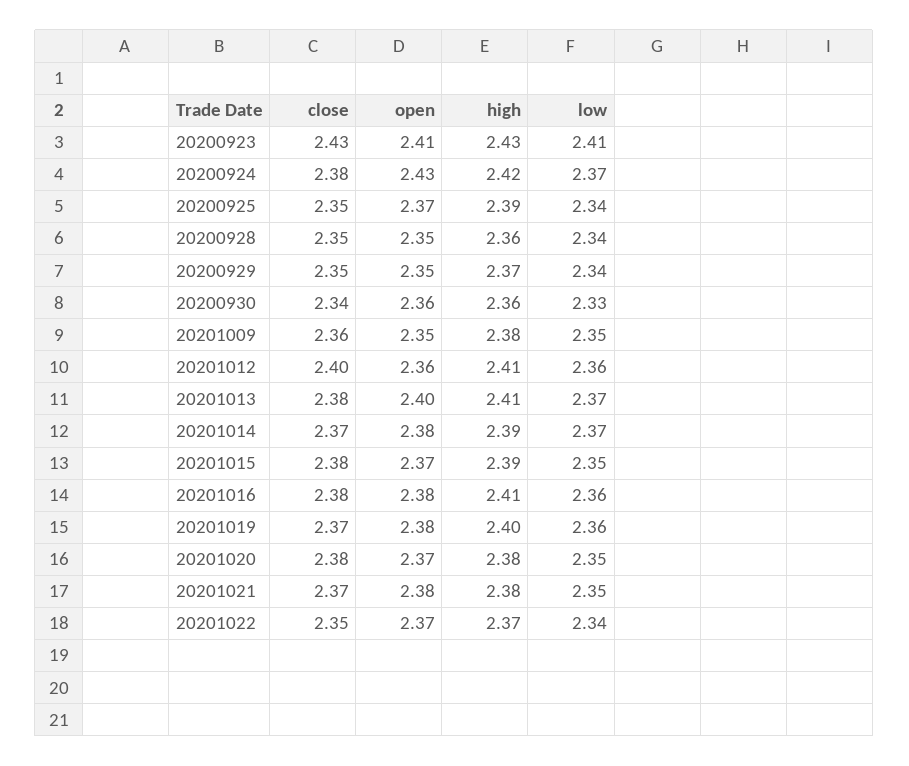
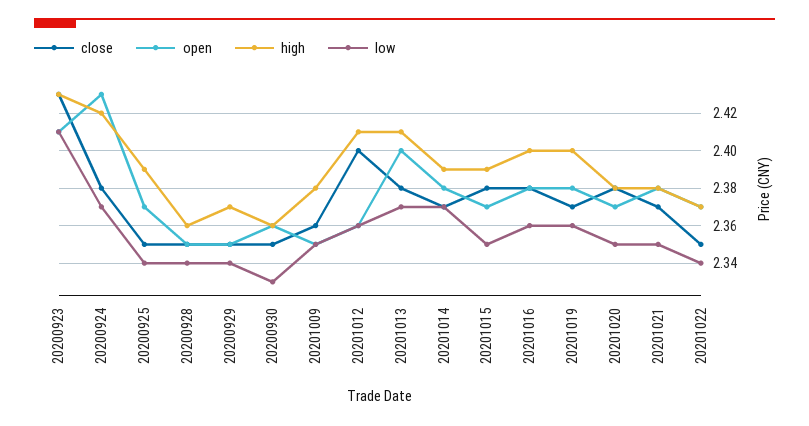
close, 20200930: 2.34 -> 2.35
high, 20201016: 2.41 -> 2.4

